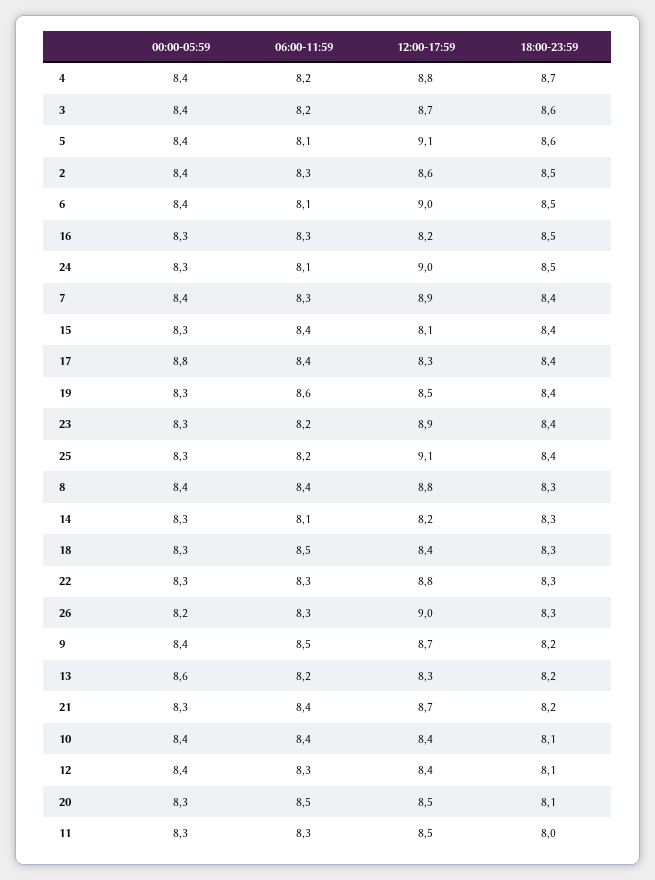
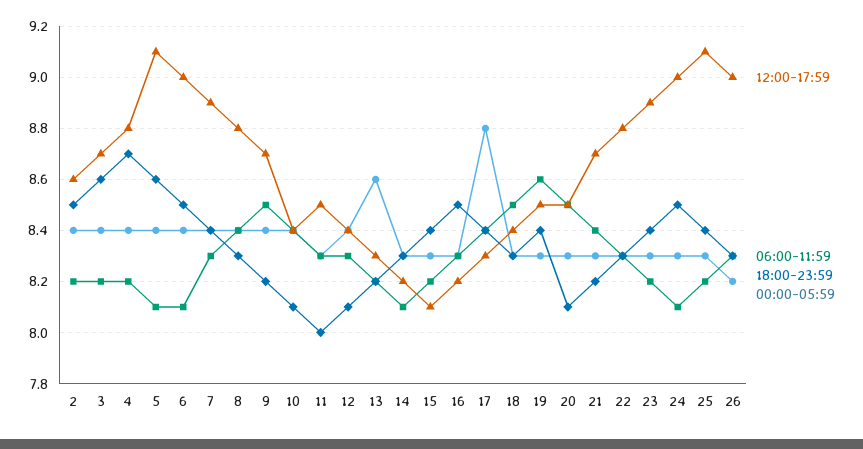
06:00-11:59, 2: 8.3 -> 8.2
06:00-11:59, 15: 8.4 -> 8.2

